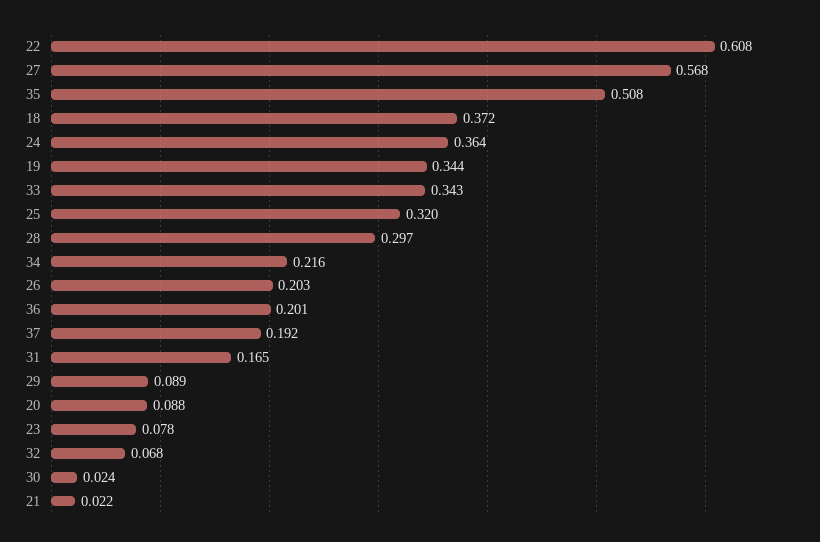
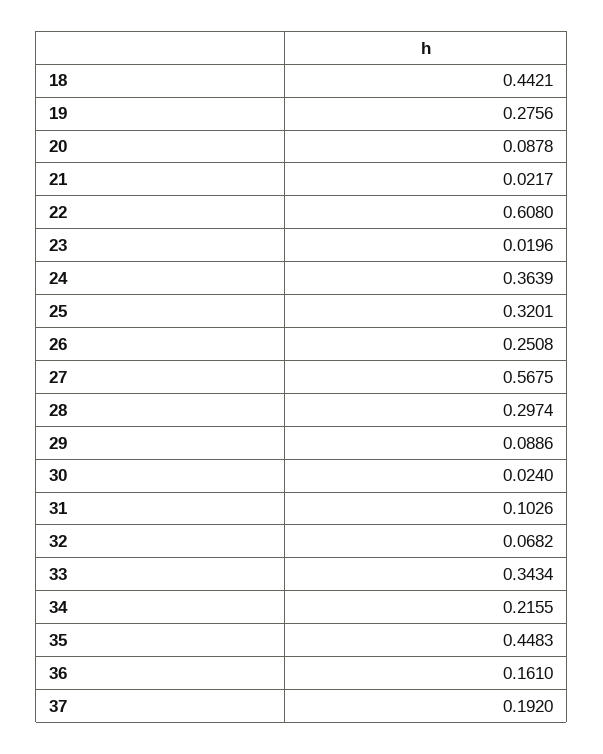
35: 0.508 -> 0.4483
18: 0.372 -> 0.4421
19: 0.344 -> 0.2756
26: 0.203 -> 0.2508
36: 0.201 -> 0.161
31: 0.165 -> 0.1026
23: 0.078 -> 0.0196

